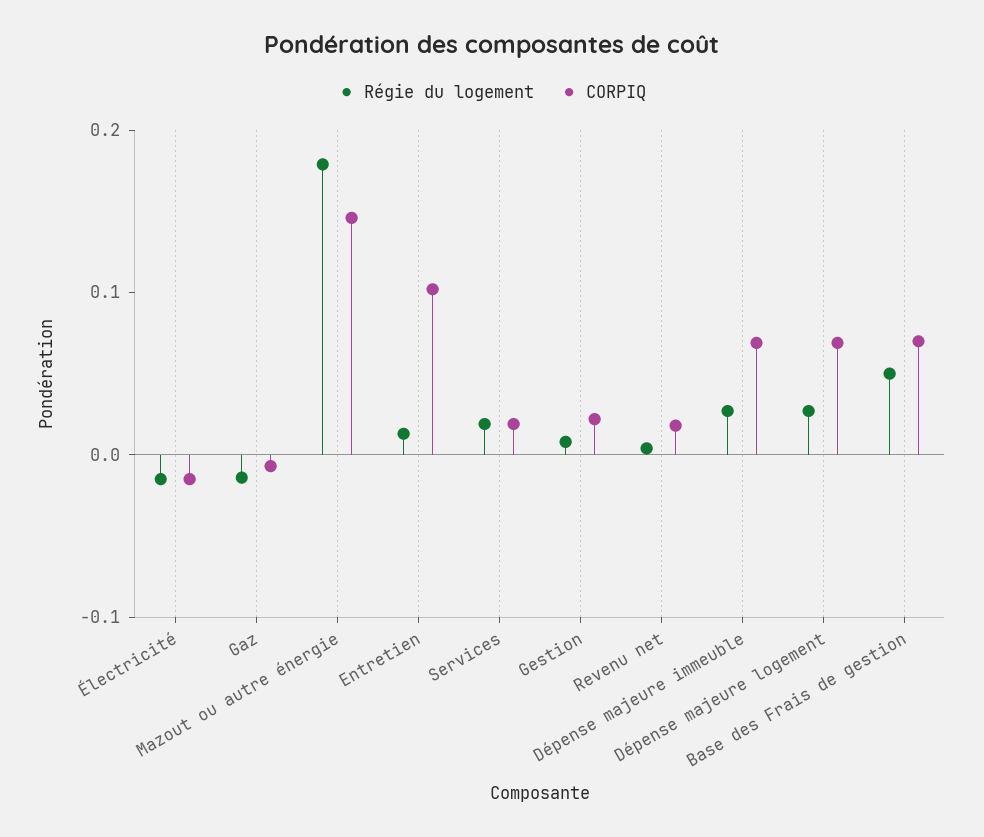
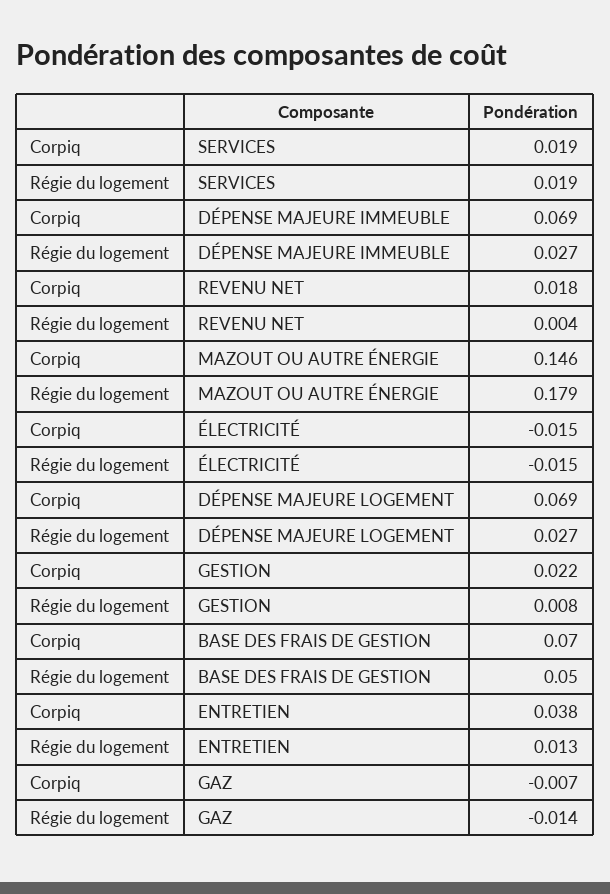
CORPIQ, Entretien: 0.1 -> 0.038

